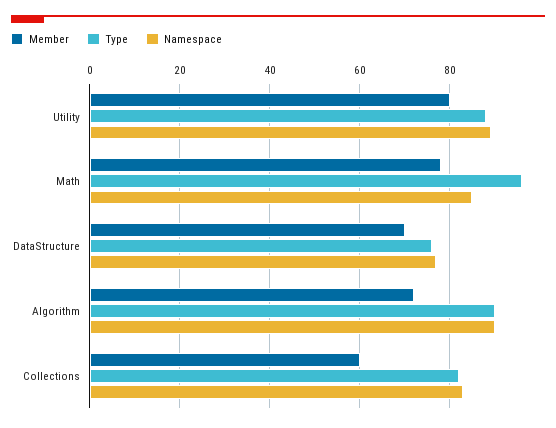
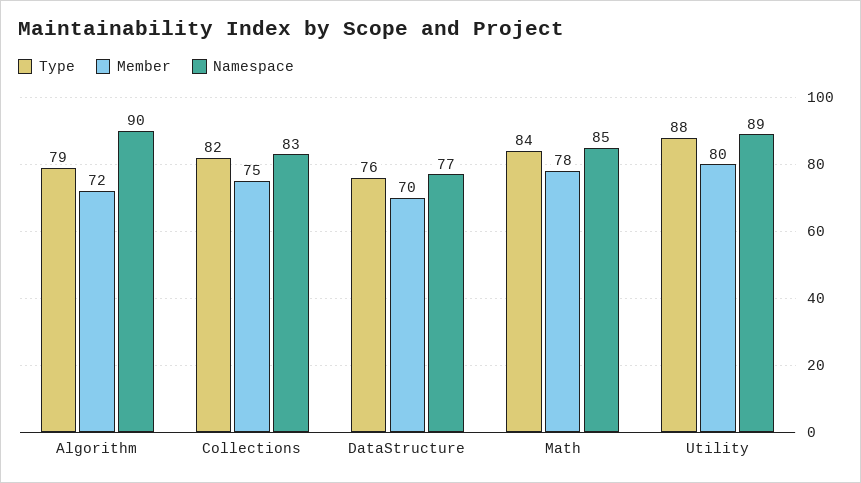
Type, Math: 95 -> 84
Type, Algorithm: 90 -> 79
Member, Collections: 60 -> 75

